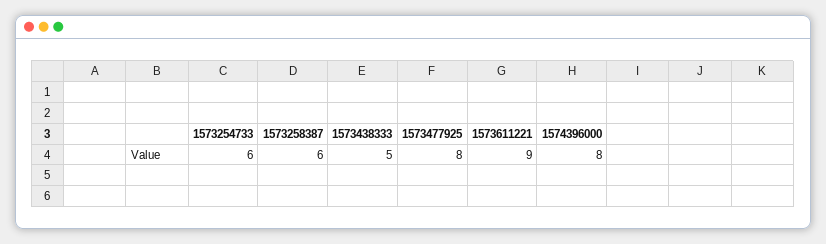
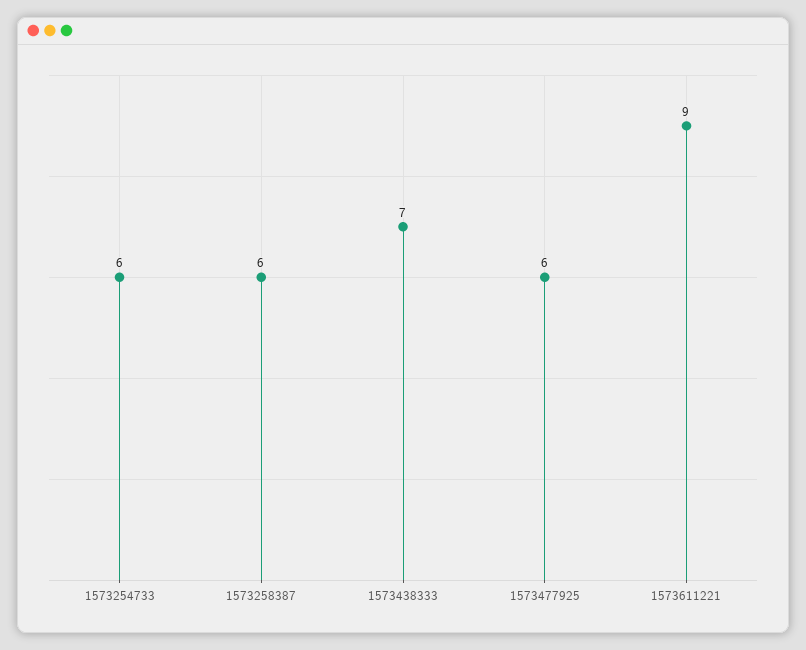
1573438333: 5 -> 7
1573477925: 8 -> 6
1574396000: 8 -> none

